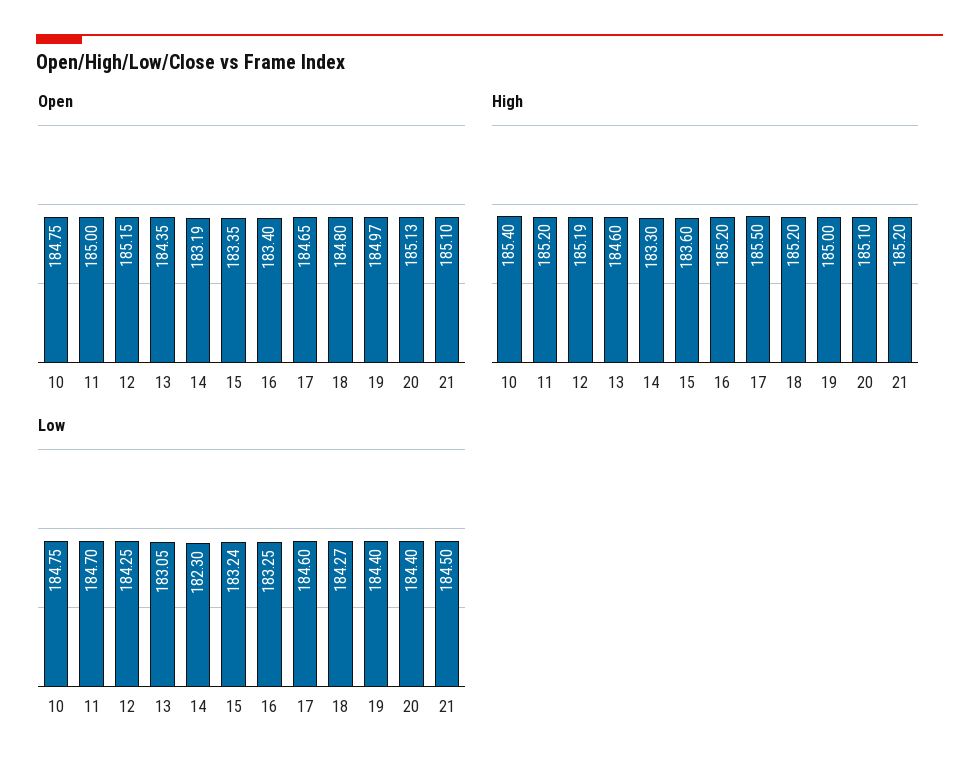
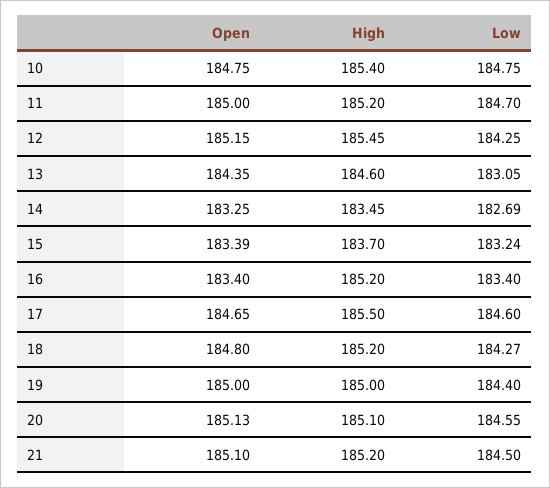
Open, 14: 183.19 -> 183.25
Open, 15: 183.35 -> 183.39
Open, 19: 184.97 -> 185
High, 12: 185.19 -> 185.45
High, 14: 183.3 -> 183.45
High, 15: 183.6 -> 183.7
Low, 14: 182.3 -> 182.69
Low, 16: 183.25 -> 183.4
Low, 20: 184.4 -> 184.55

